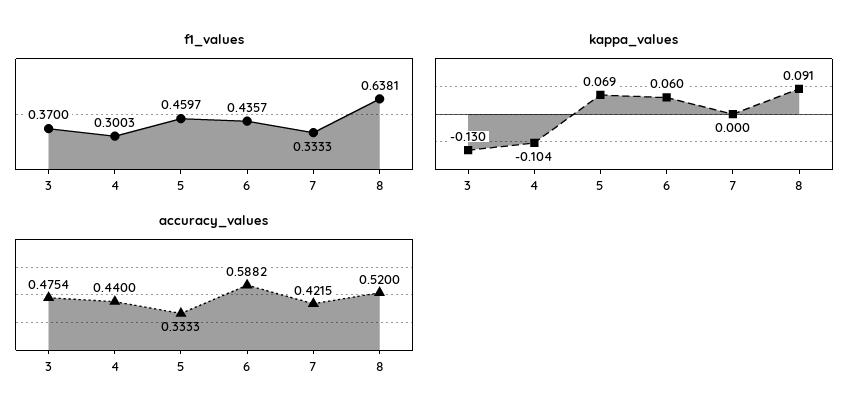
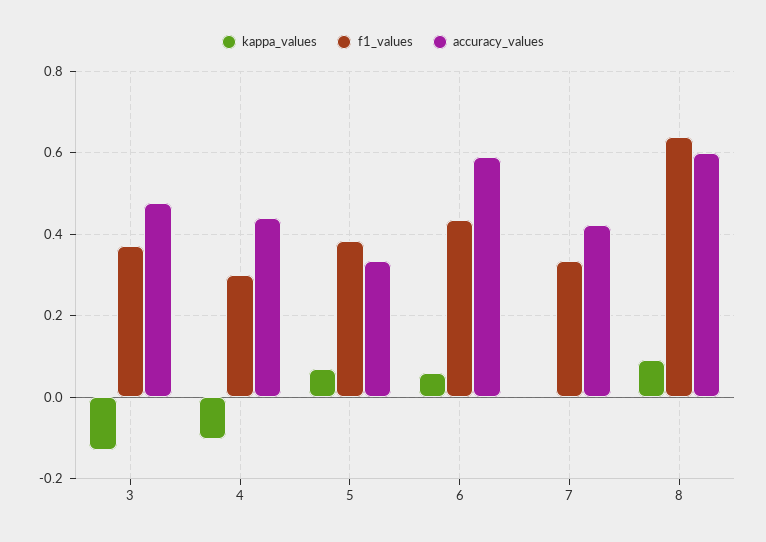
f1_values, 5: 0.4597 -> 0.38
accuracy_values, 8: 0.52 -> 0.6

